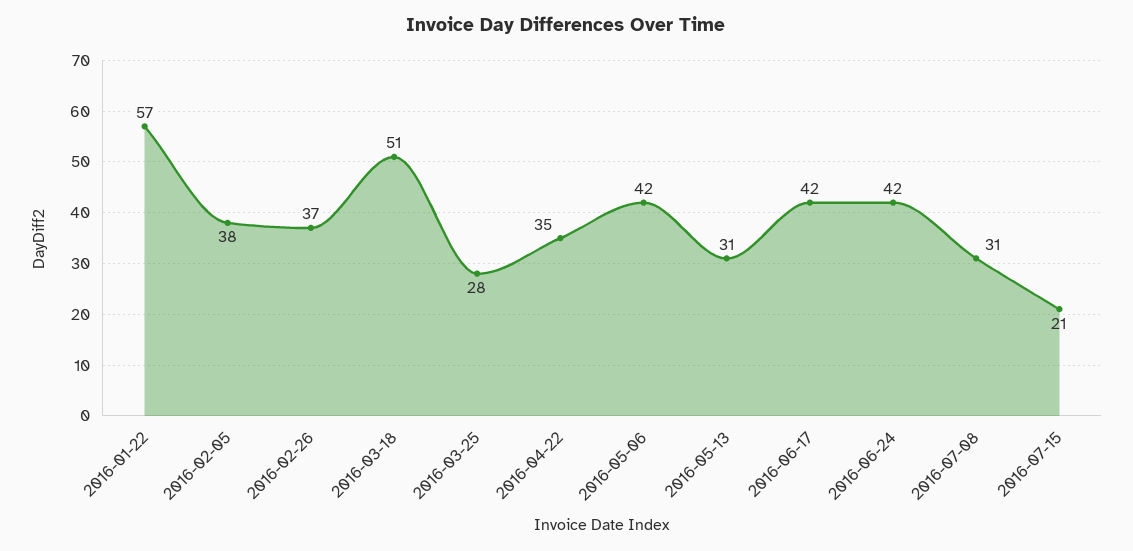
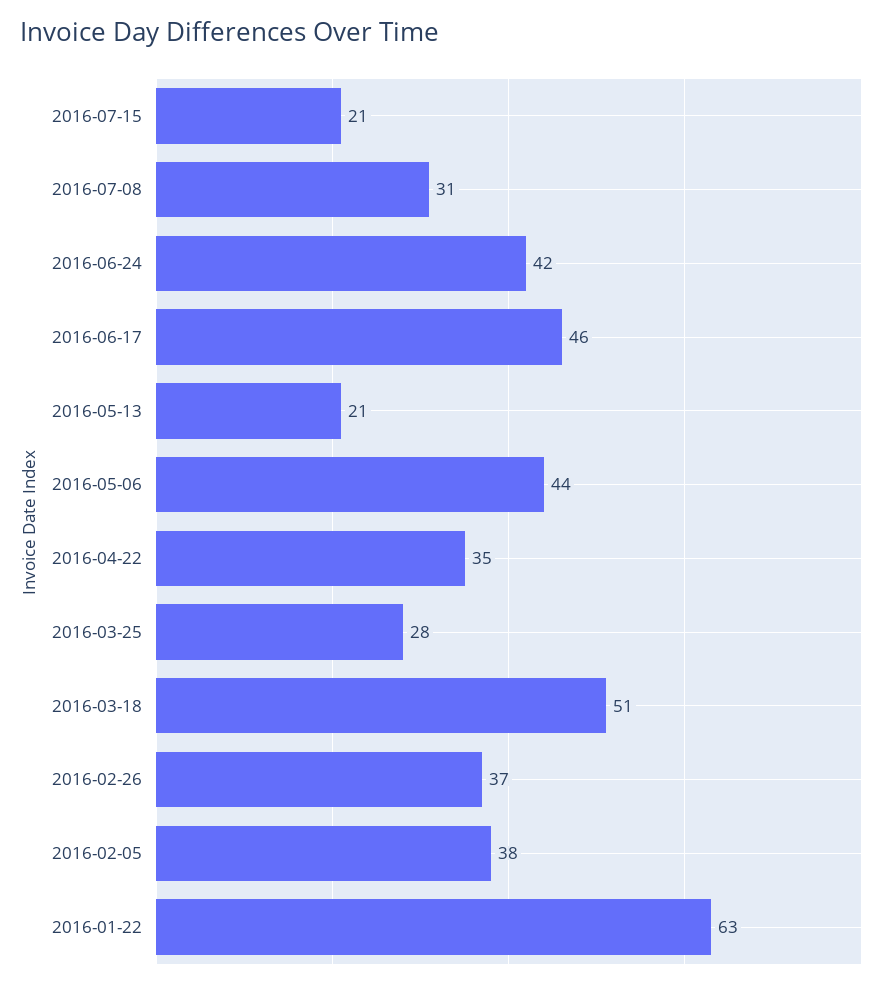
2016-01-22: 57 -> 63
2016-05-06: 42 -> 44
2016-05-13: 31 -> 21
2016-06-17: 42 -> 46

